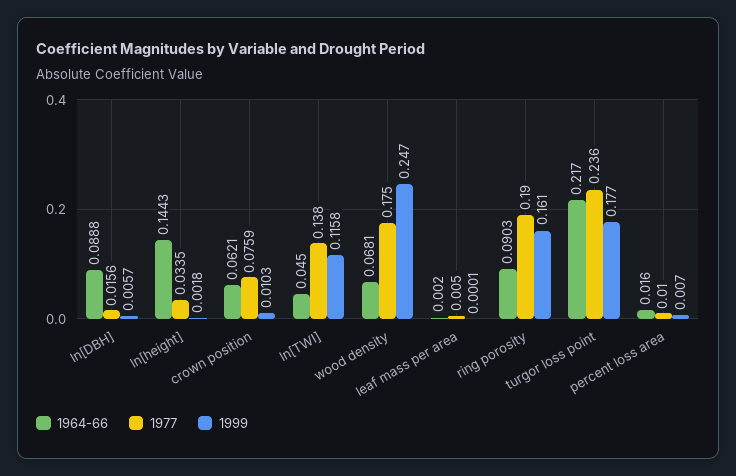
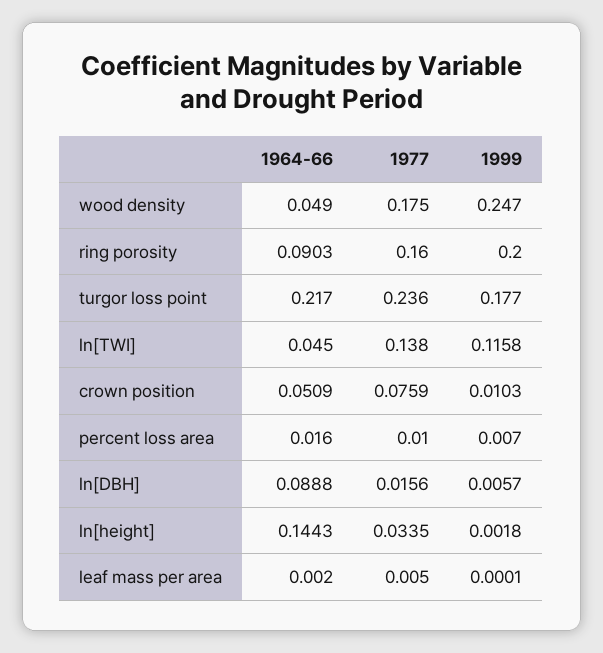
1964-66, crown position: 0.0621 -> 0.0509
1964-66, wood density: 0.0681 -> 0.049
1977, ring porosity: 0.19 -> 0.16
1999, ring porosity: 0.161 -> 0.2

